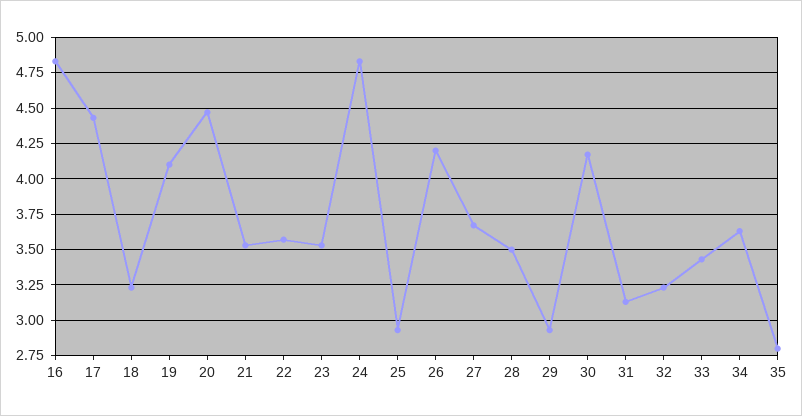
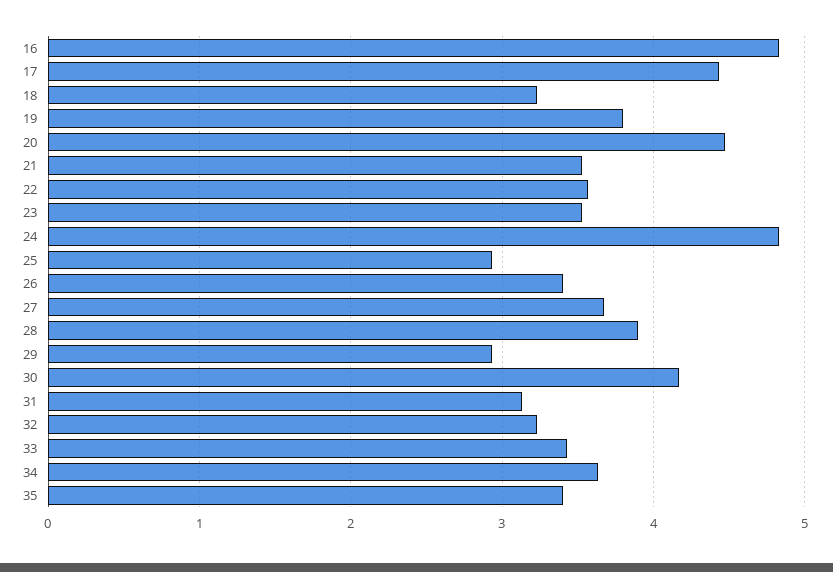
19: 4.1 -> 3.8
26: 4.2 -> 3.4
28: 3.5 -> 3.9
35: 2.8 -> 3.4

